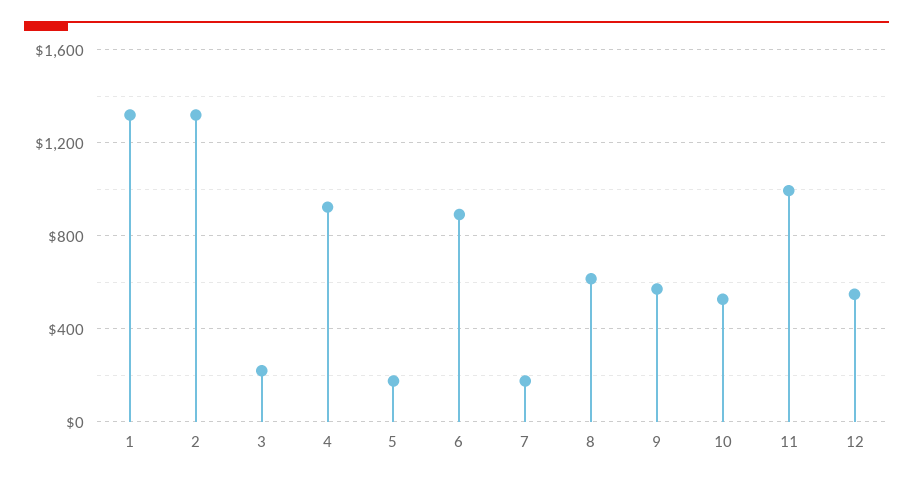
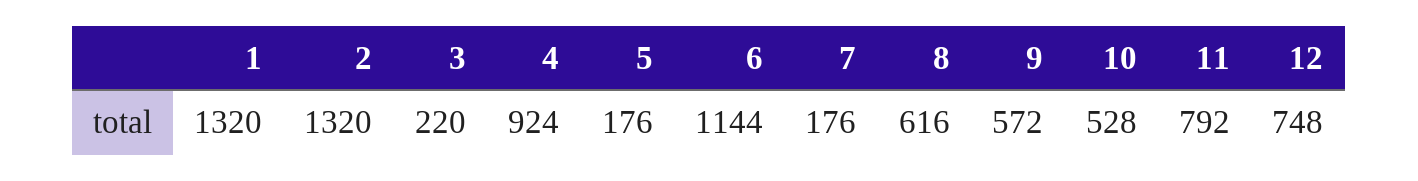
6: 900 -> 1144
11: 1000 -> 792
12: 550 -> 748

